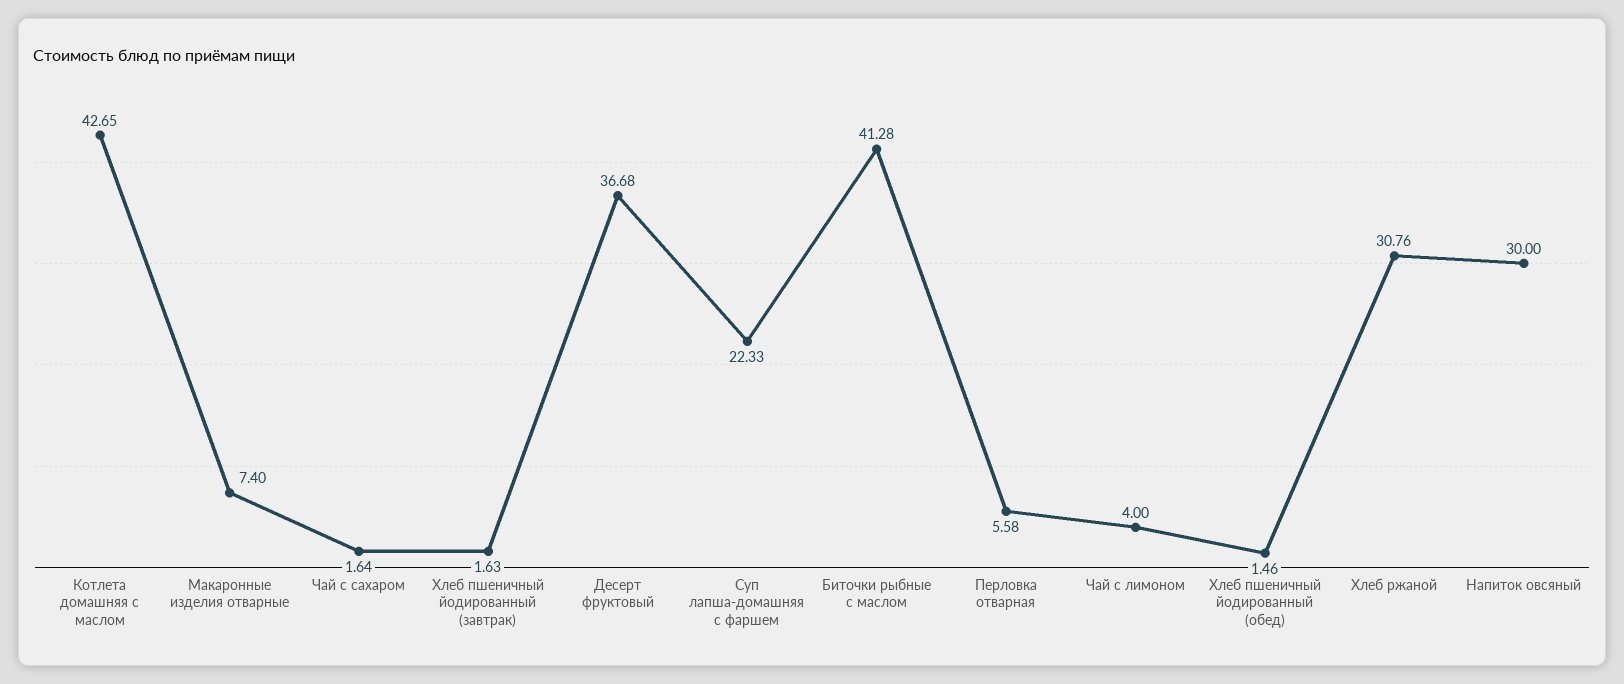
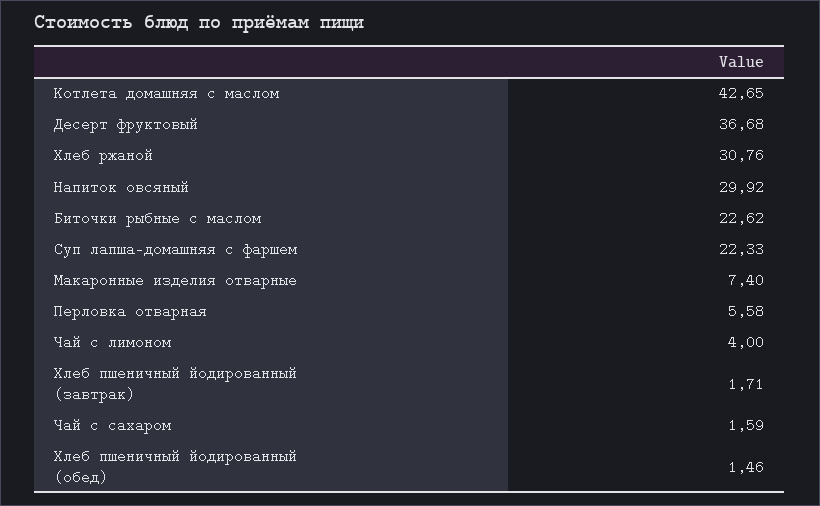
Чай с сахаром: 1.64 -> 1.59
Хлеб пшеничный йодированный (завтрак): 1.63 -> 1.71
Биточки рыбные с маслом: 41.28 -> 22.62
Напиток овсяный: 30 -> 29.92

